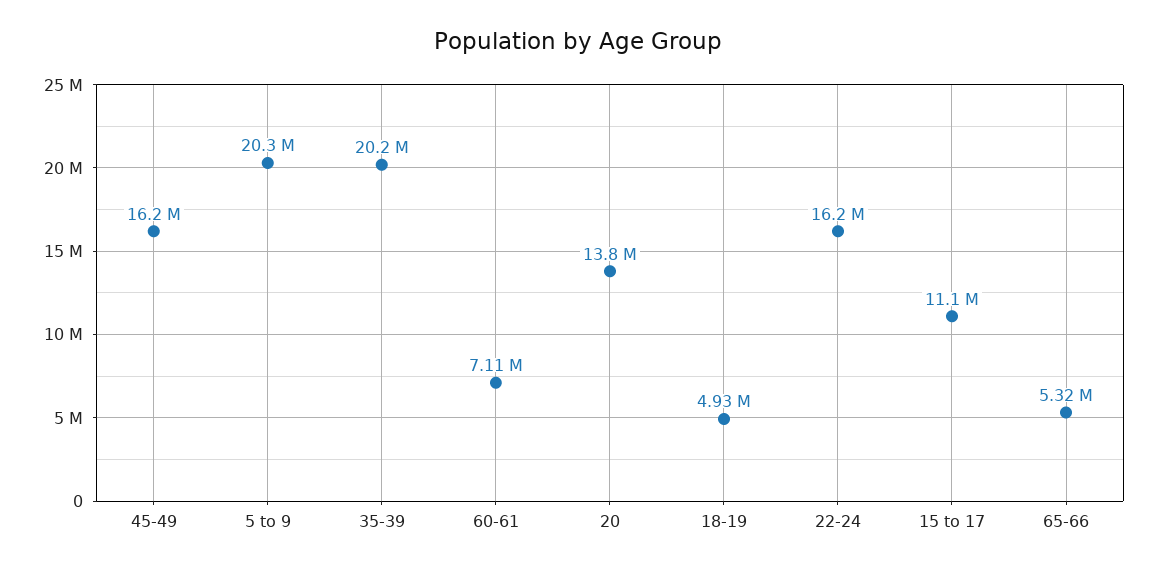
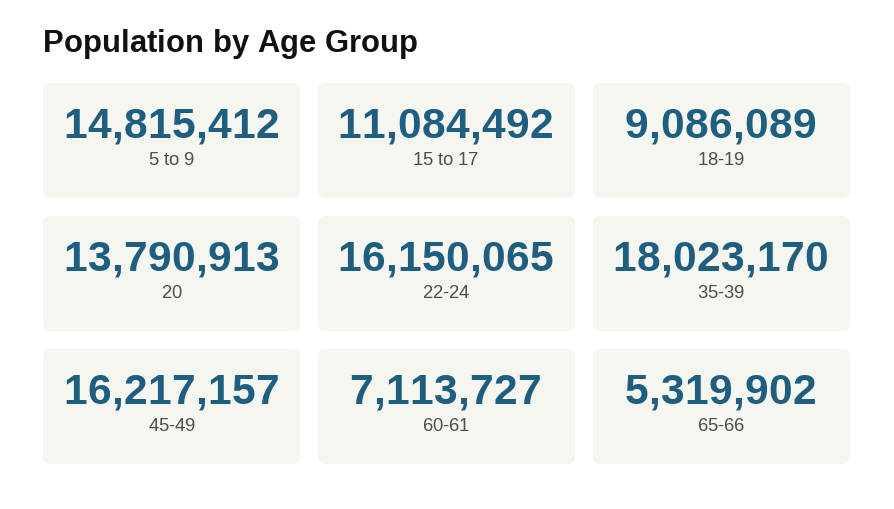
5 to 9: 20300000 -> 14815412
35-39: 20200000 -> 18023170
18-19: 4930000 -> 9086089

